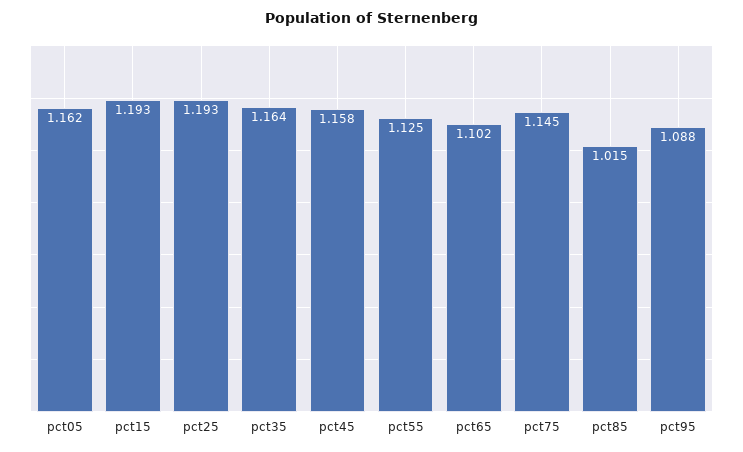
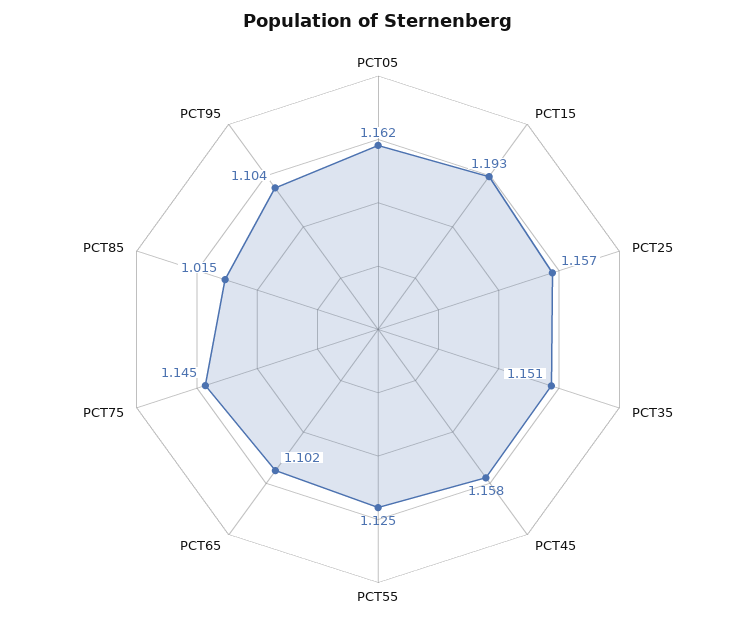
pct25: 1.193 -> 1.157
pct35: 1.164 -> 1.151
pct95: 1.088 -> 1.104

